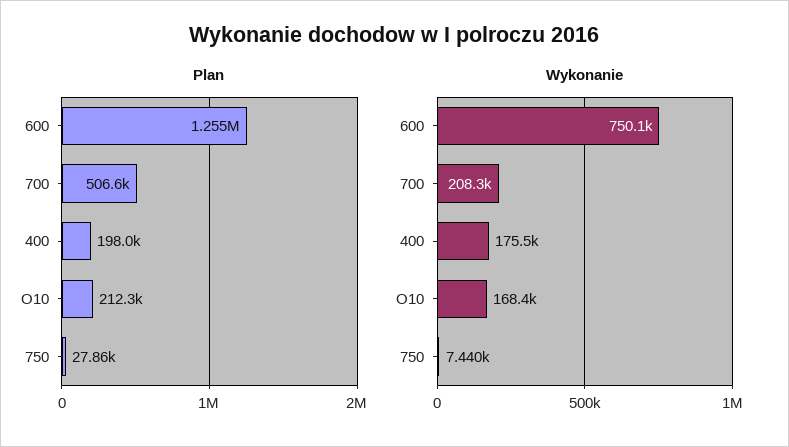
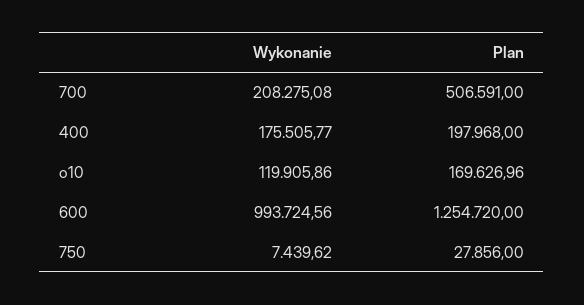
Plan, O10: 212300 -> 169626.96
Wykonanie, 600: 750100 -> 993724.56
Wykonanie, O10: 168400 -> 119905.86

